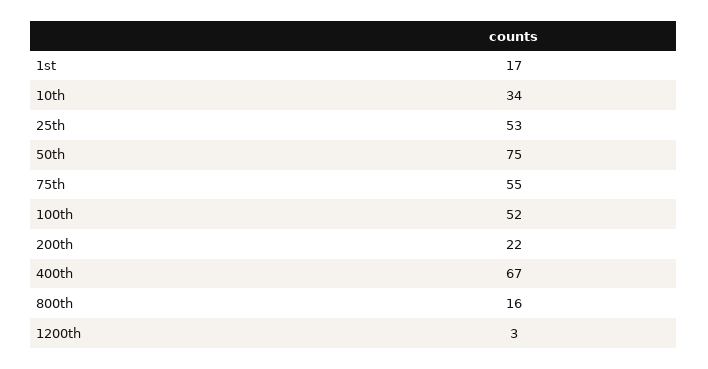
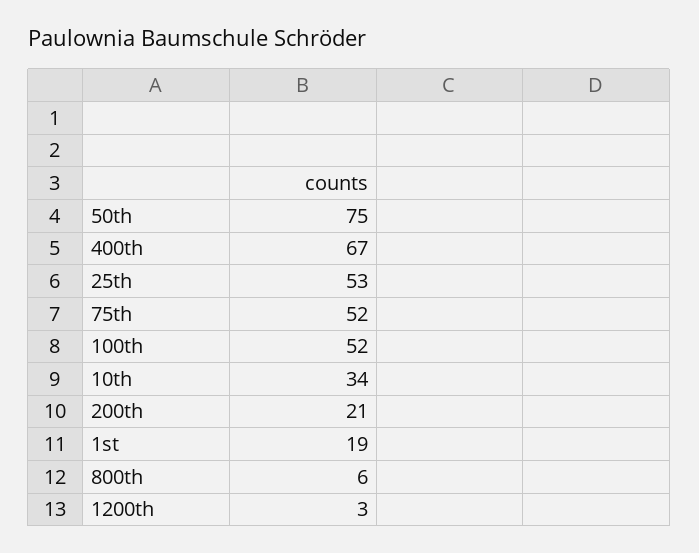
1st: 17 -> 19
75th: 55 -> 52
200th: 22 -> 21
800th: 16 -> 6

